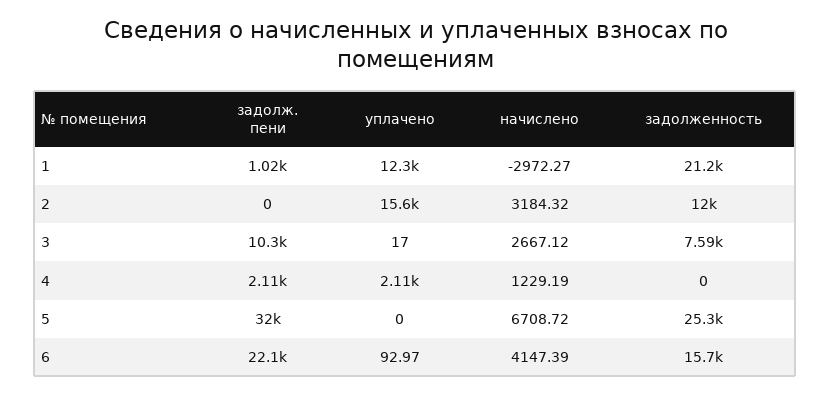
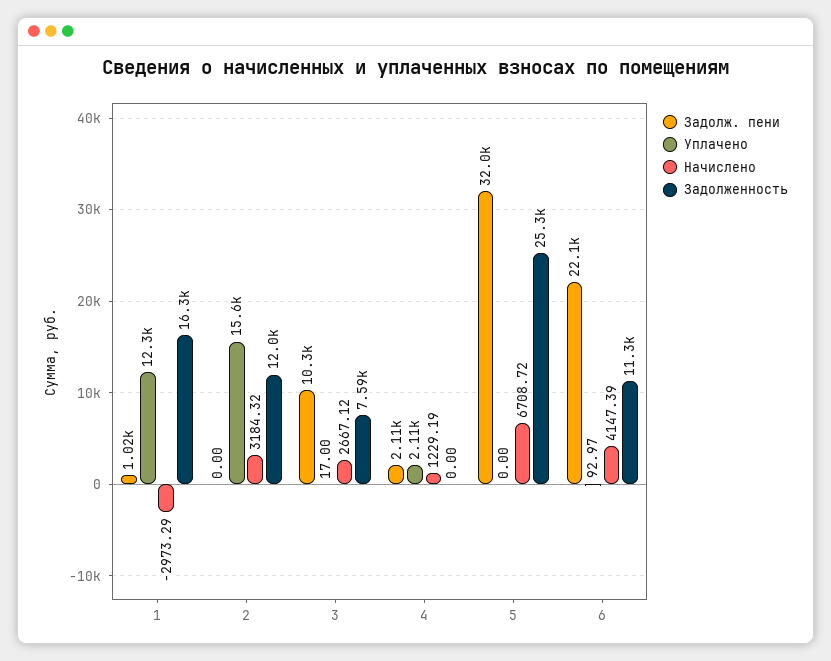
начислено, 1: -2972.27 -> -2973.29
задолженность, 1: 21200 -> 16300
задолженность, 6: 15700 -> 11300

